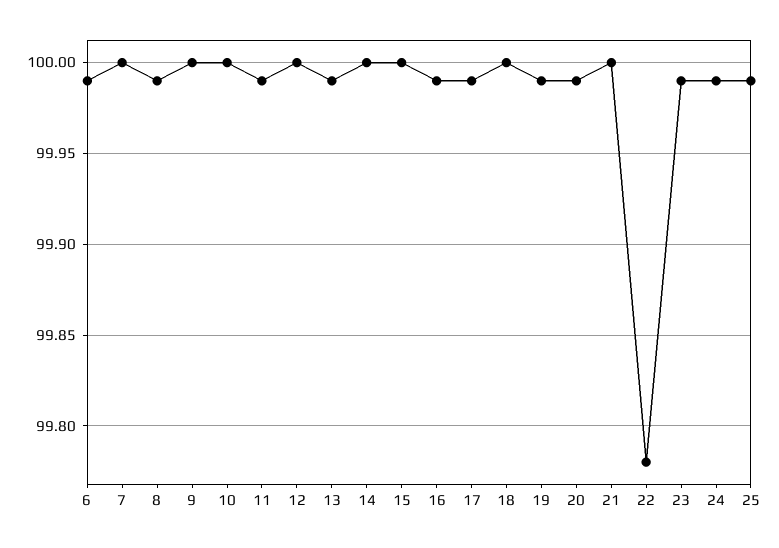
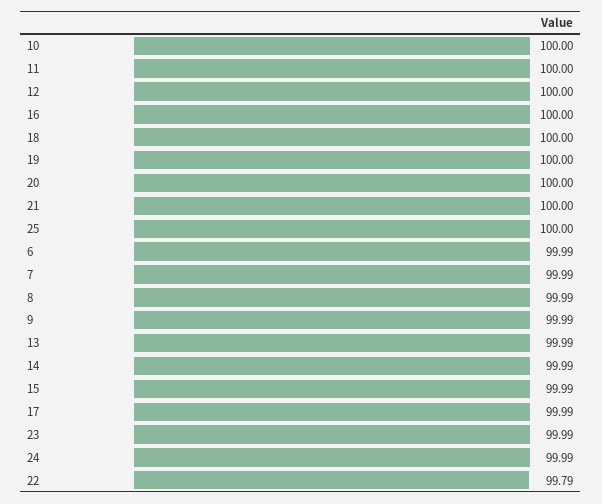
7: 100 -> 99.99
9: 100 -> 99.99
11: 99.99 -> 100
14: 100 -> 99.99
15: 100 -> 99.99
16: 99.99 -> 100
19: 99.99 -> 100
20: 99.99 -> 100
22: 99.78 -> 99.79
25: 99.99 -> 100

